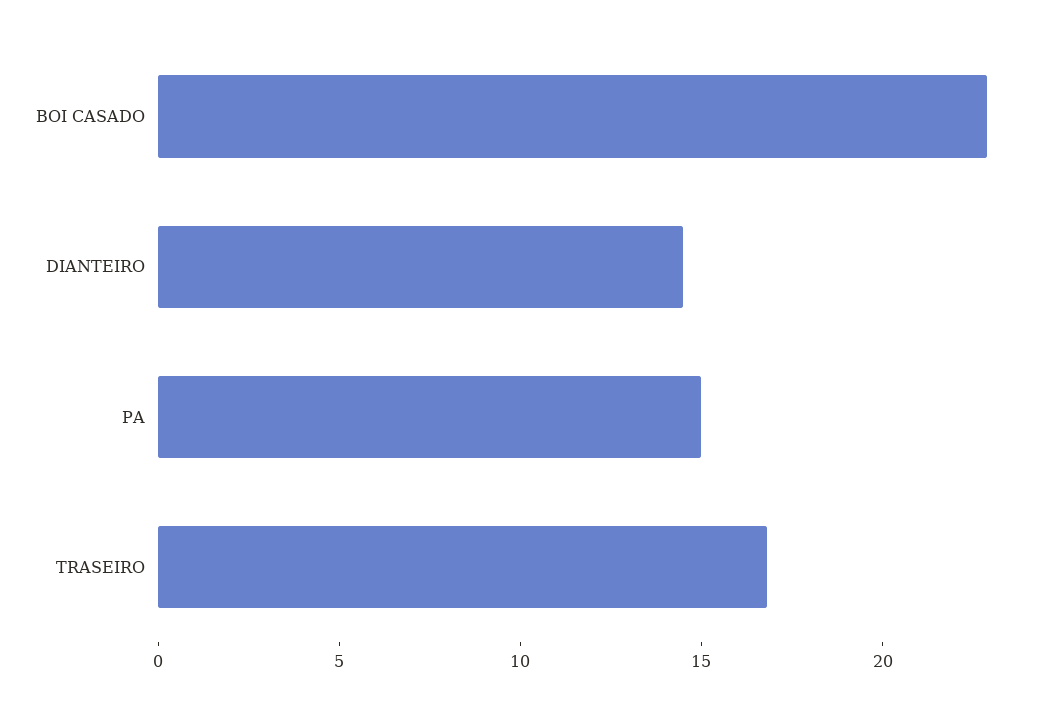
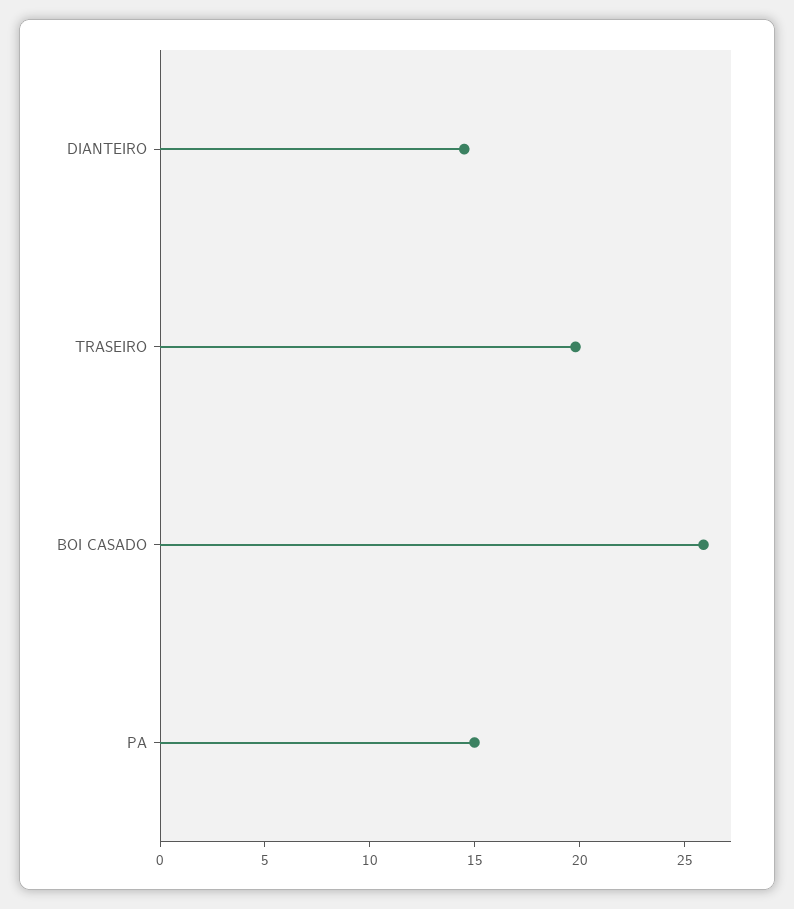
BOI CASADO: 23 -> 26
TRASEIRO: 17 -> 20

